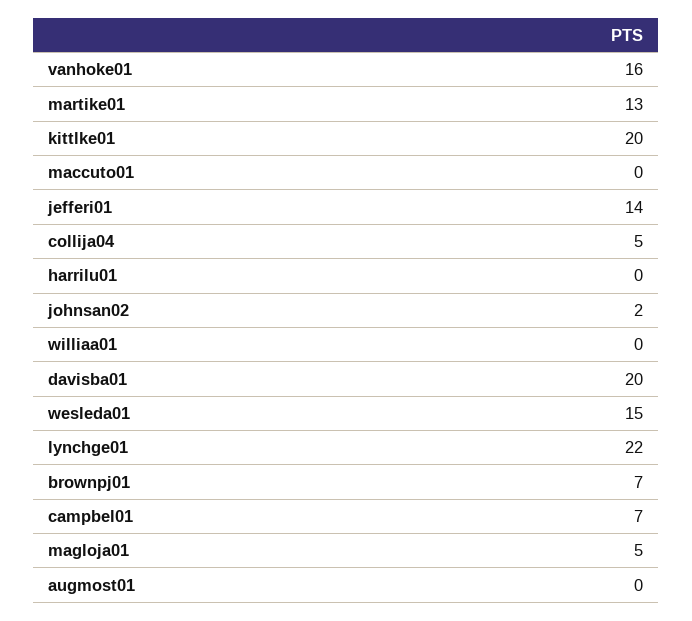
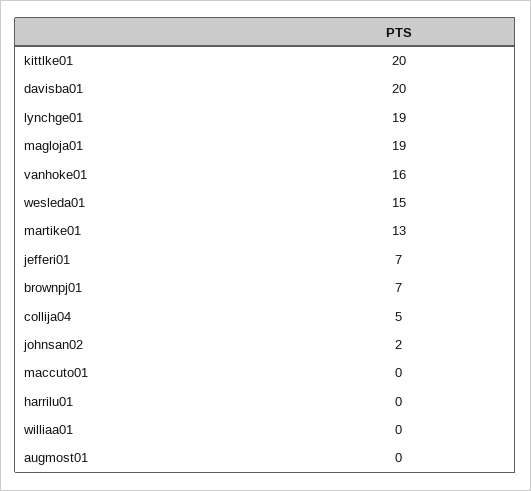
jefferi01: 14 -> 7
lynchge01: 22 -> 19
campbel01: 7 -> none
magloja01: 5 -> 19

